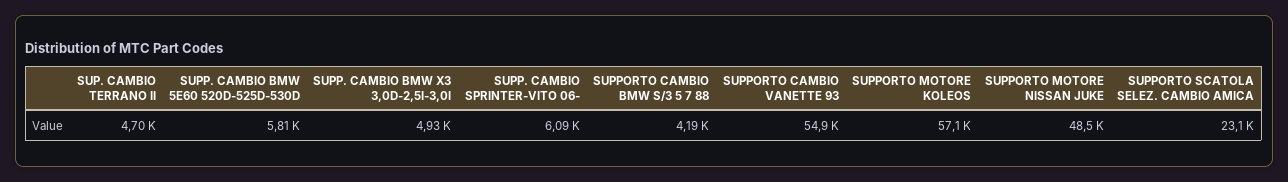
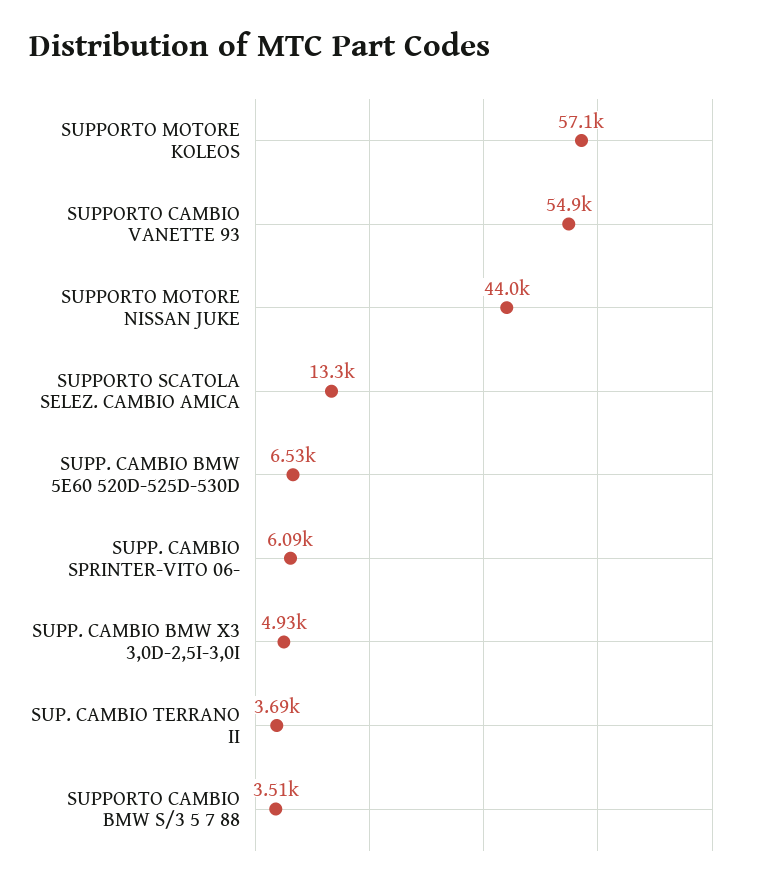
SUP. CAMBIO TERRANO II: 4700 -> 3690
SUPP. CAMBIO BMW 5E60 520D-525D-530D: 5810 -> 6530
SUPPORTO CAMBIO BMW S/3 5 7 88: 4190 -> 3510
SUPPORTO MOTORE NISSAN JUKE: 48500 -> 44000
SUPPORTO SCATOLA SELEZ. CAMBIO AMICA: 23100 -> 13300

